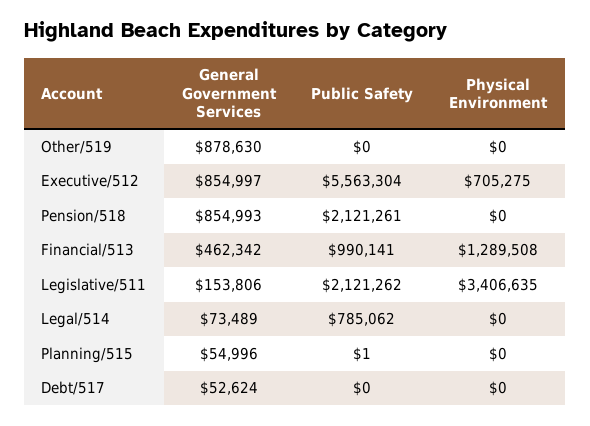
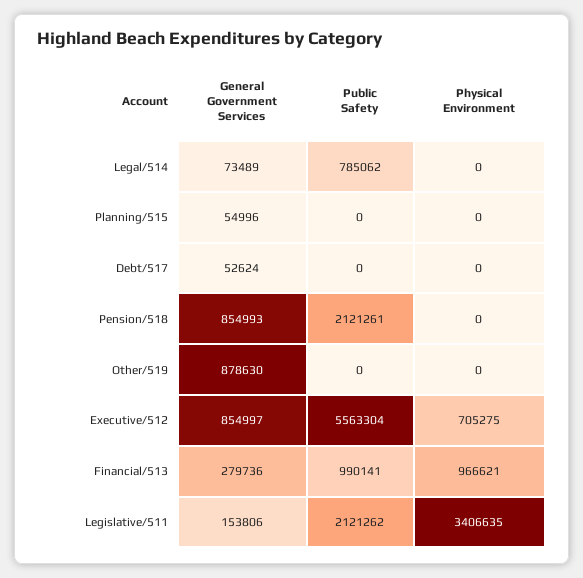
General Government Services, Financial/513: 462342 -> 279736
Physical Environment, Financial/513: 1289508 -> 966621
Public Safety, Planning/515: 1 -> 0

